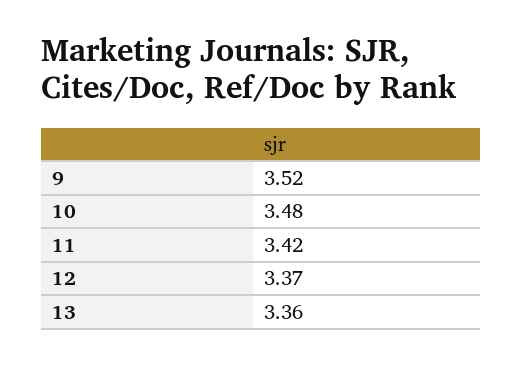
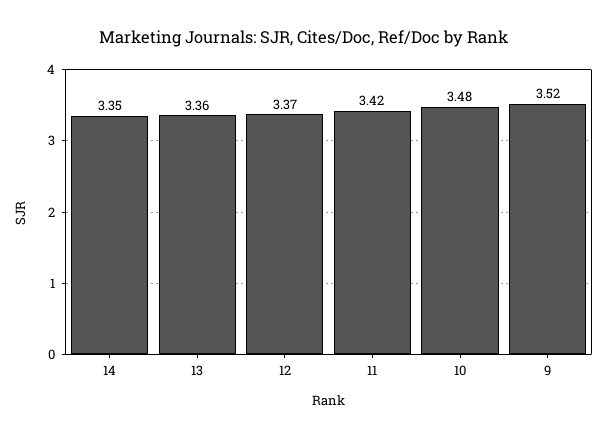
14: none -> 3.35

